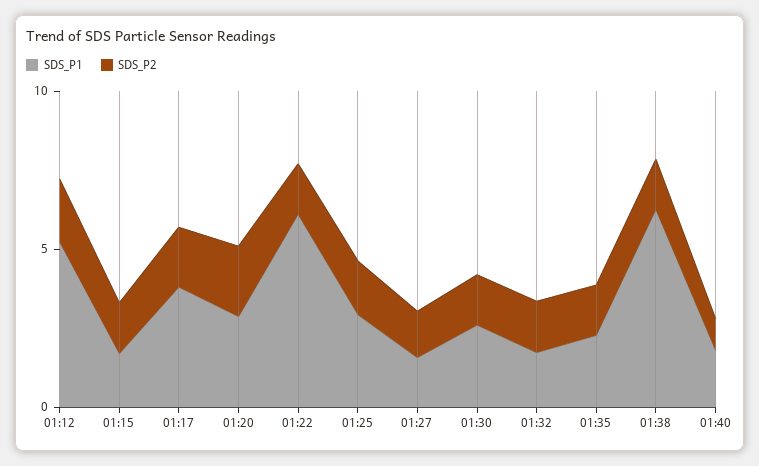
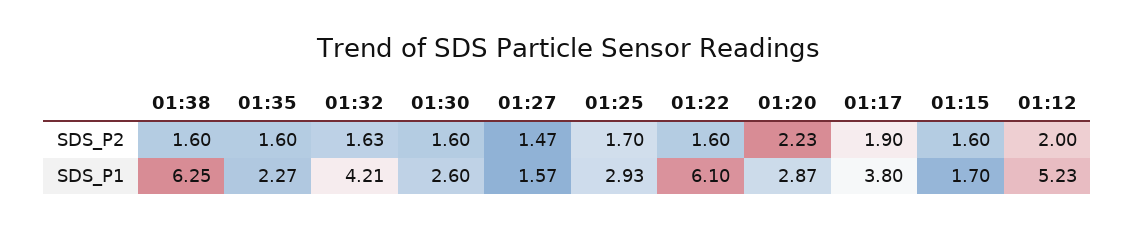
SDS_P1, 01:32: 2 -> 4.21
SDS_P1, 01:40: 2 -> none
SDS_P2, 01:40: 1 -> none

